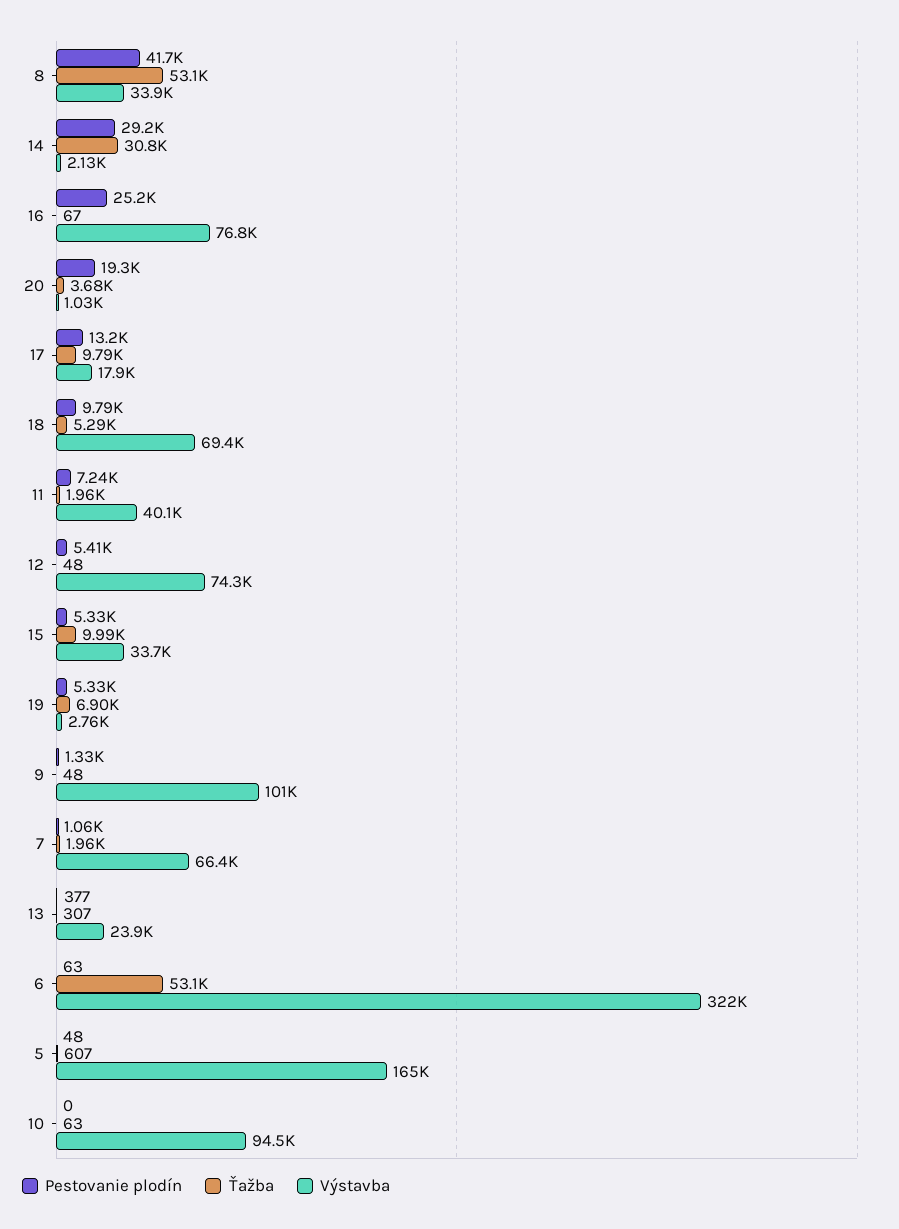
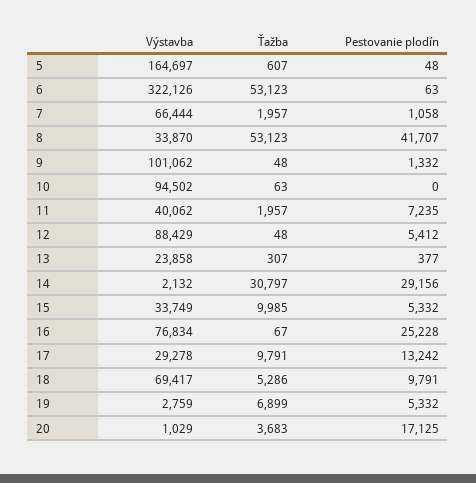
Pestovanie plodín, 20: 19300 -> 17125
Výstavba, 17: 17900 -> 29278
Výstavba, 12: 74300 -> 88429

